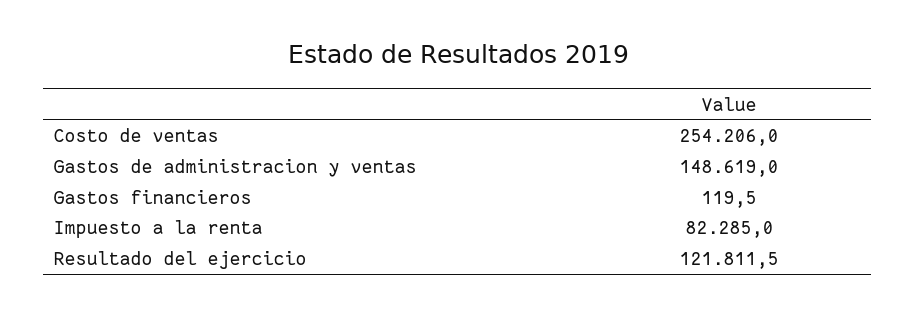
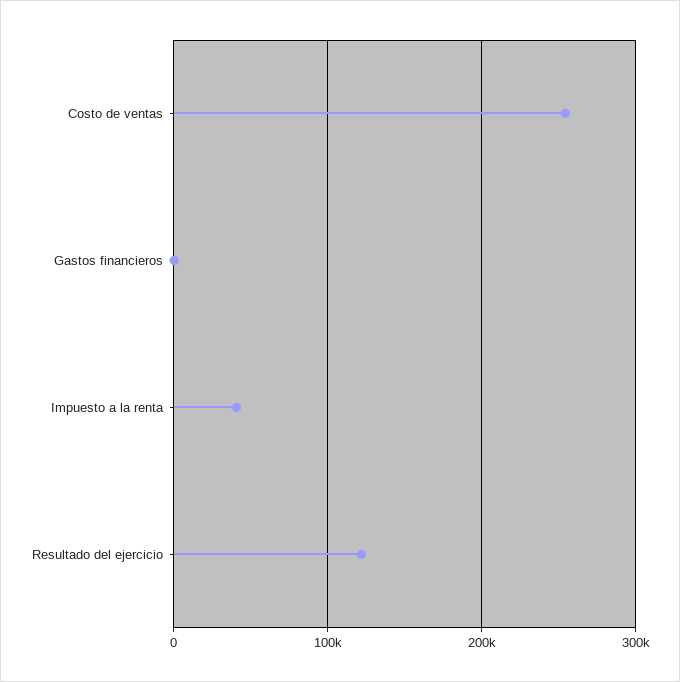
Gastos de administracion y ventas: 148619 -> none
Impuesto a la renta: 82285 -> 40000

